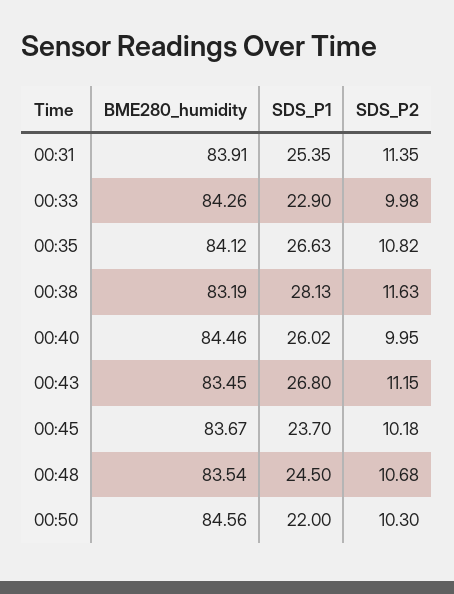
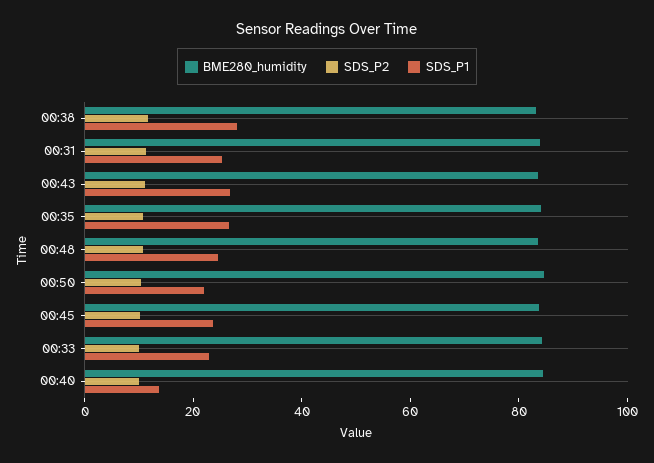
SDS_P1, 00:40: 26.02 -> 15

